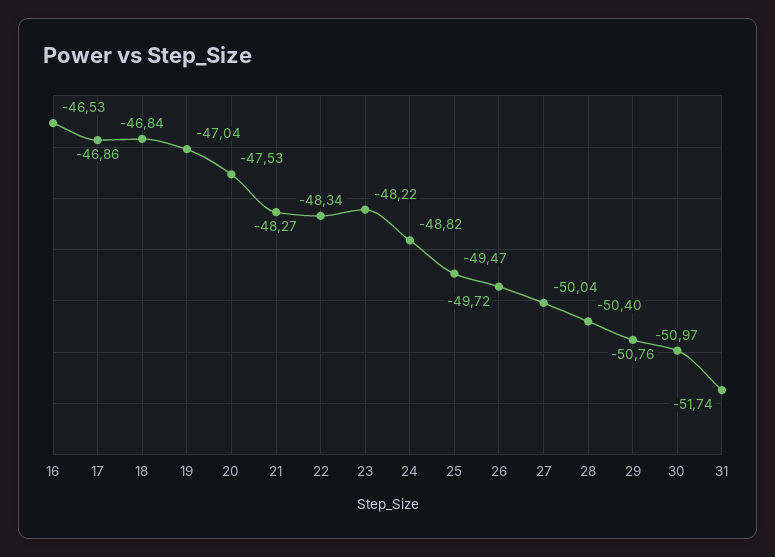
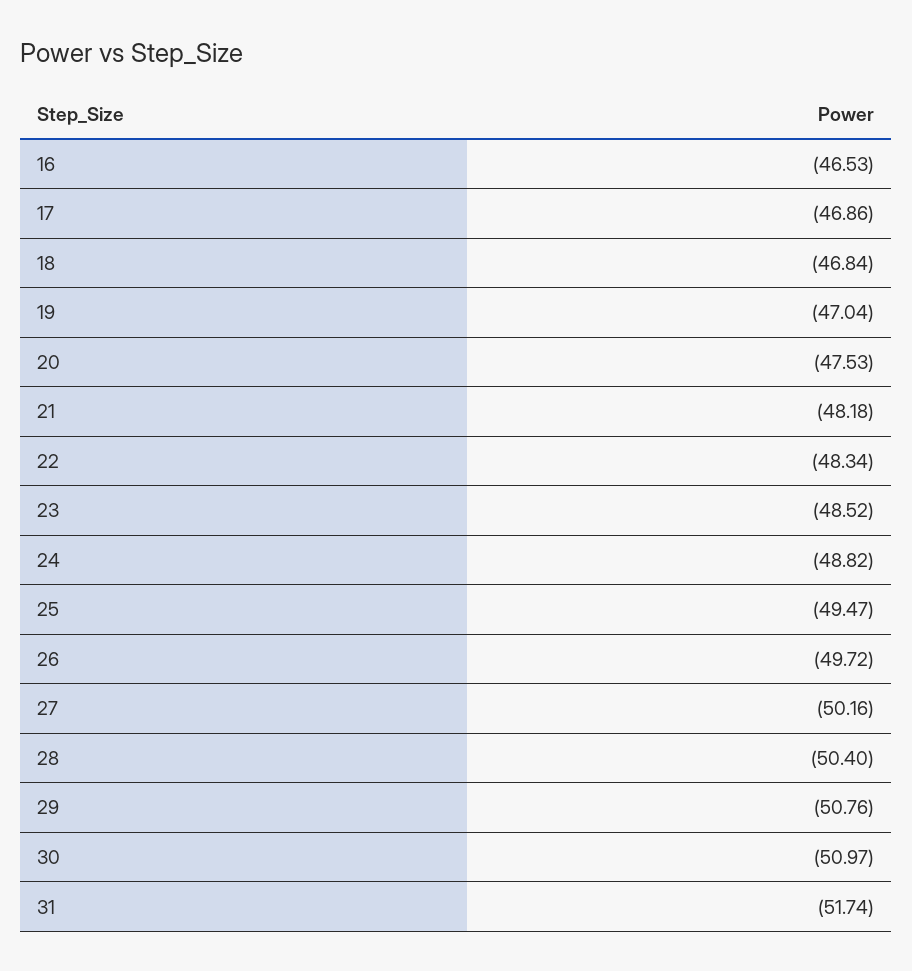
21: -48.27 -> -48.18
23: -48.22 -> -48.52
27: -50.04 -> -50.16

